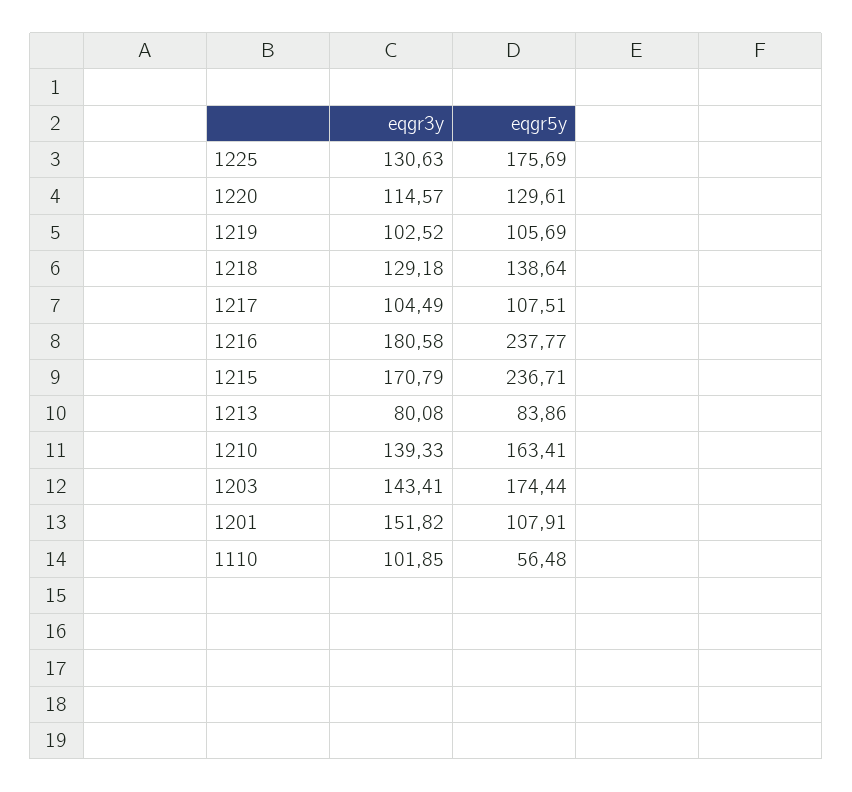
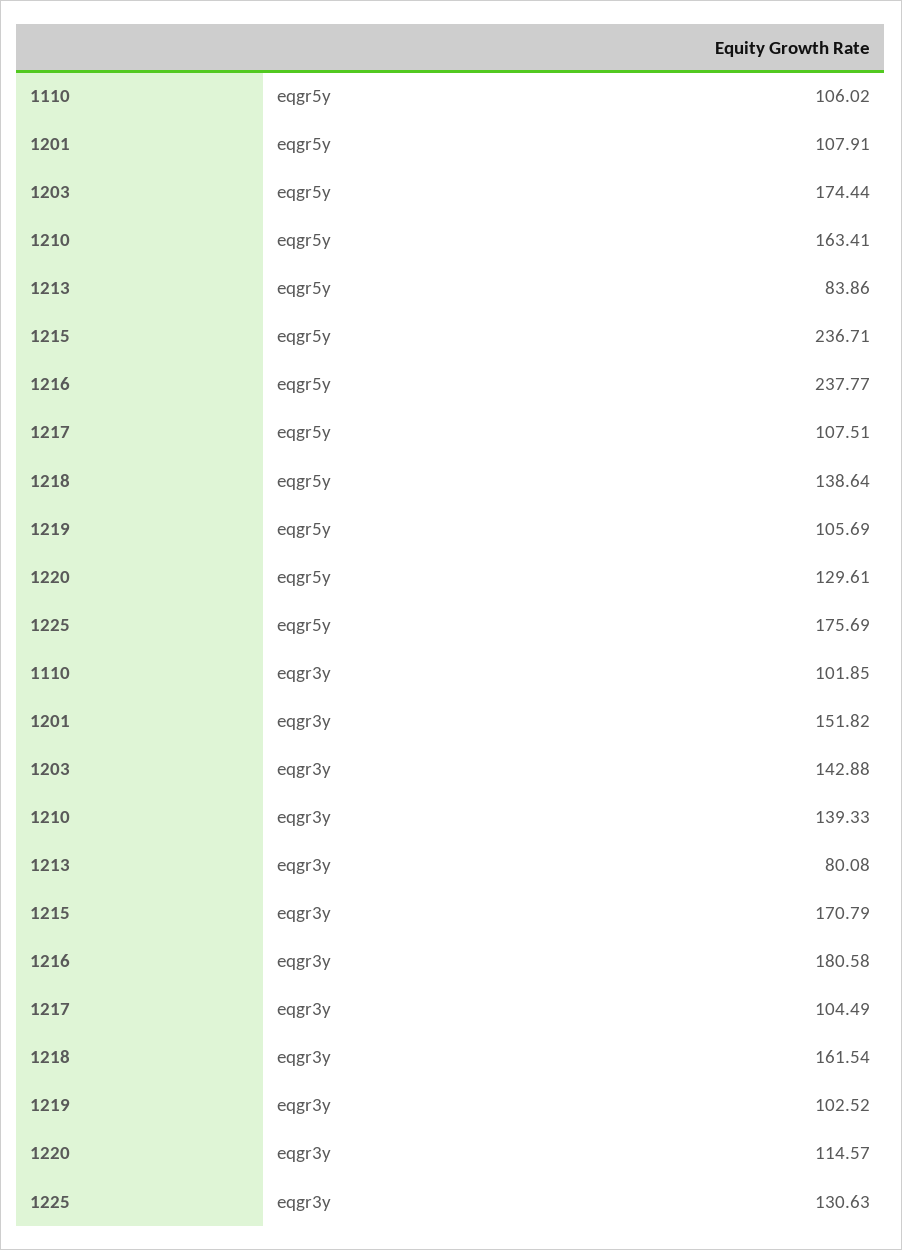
eqgr3y, 1218: 129.18 -> 161.54
eqgr3y, 1203: 143.41 -> 142.88
eqgr5y, 1110: 56.48 -> 106.02

